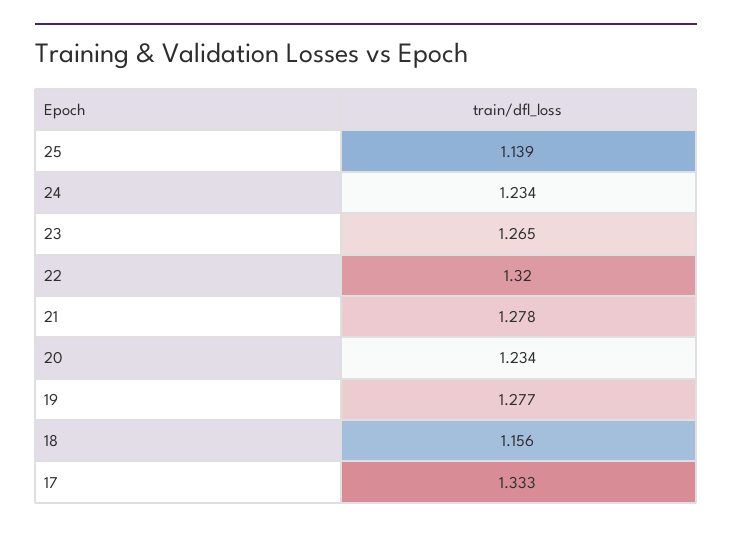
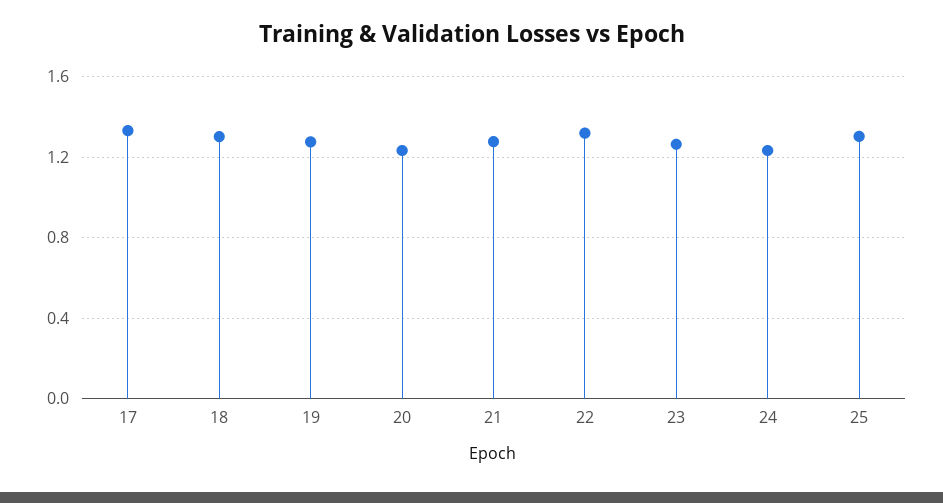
25: 1.139 -> 1.3
18: 1.156 -> 1.3

